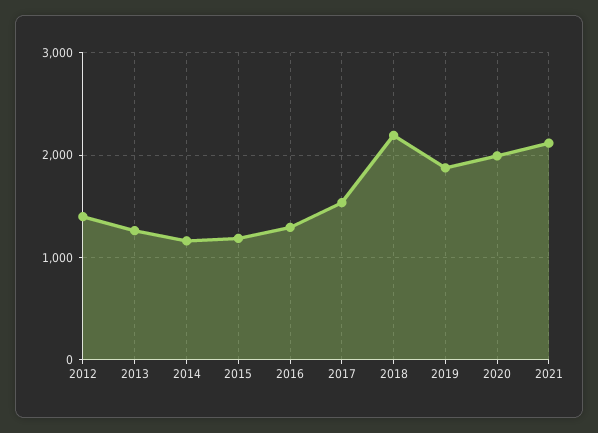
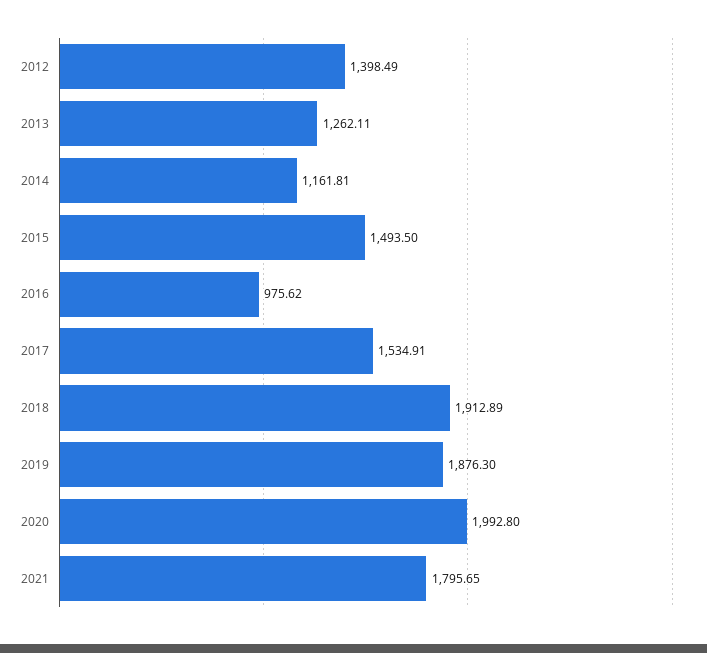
2015: 1200 -> 1493.5
2016: 1300 -> 975.62
2018: 2200 -> 1912.89
2021: 2100 -> 1795.65

